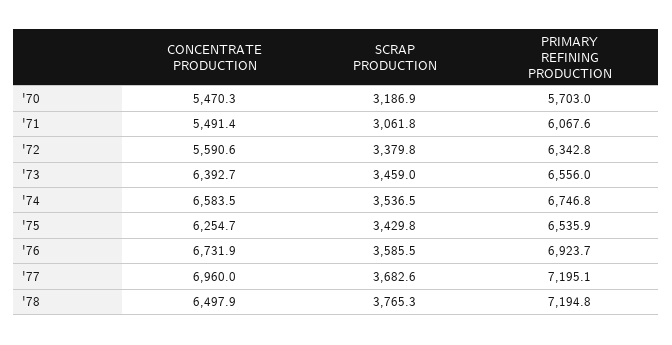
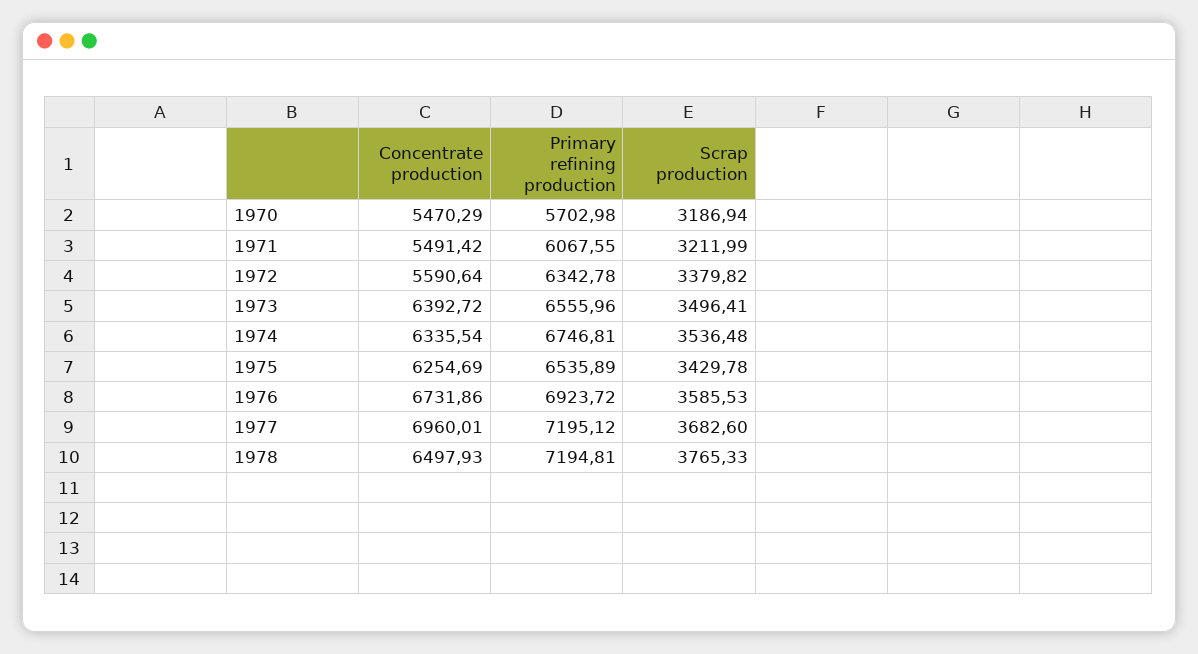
SCRAP PRODUCTION, '71: 3061.8 -> 3211.99
SCRAP PRODUCTION, '73: 3459 -> 3496.41
CONCENTRATE PRODUCTION, '74: 6583.5 -> 6335.54

